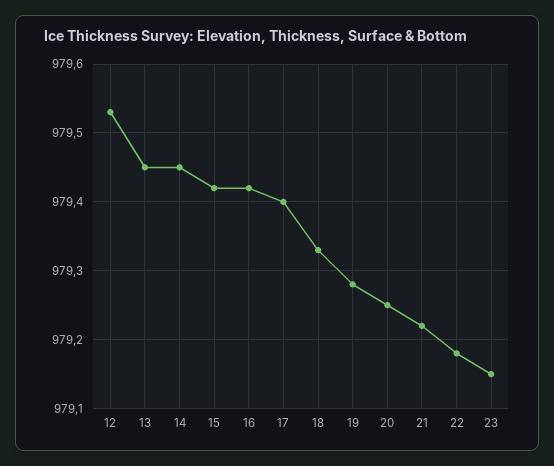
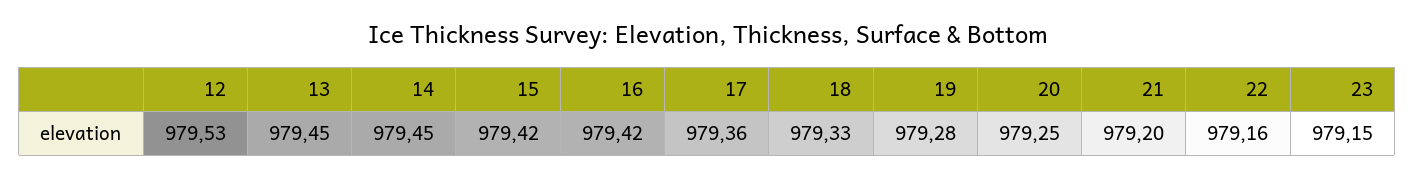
17: 979.4 -> 979.36
21: 979.22 -> 979.2
22: 979.18 -> 979.16

